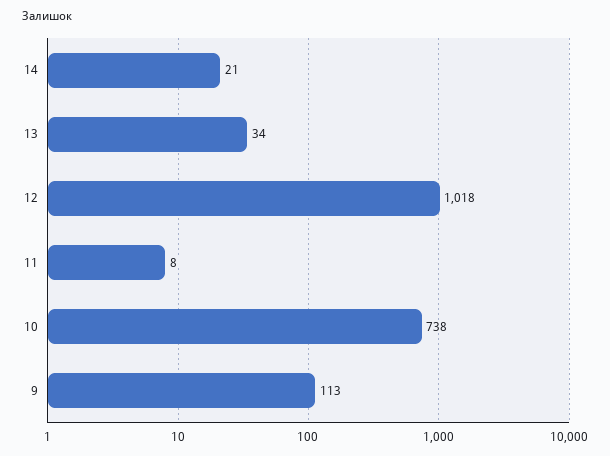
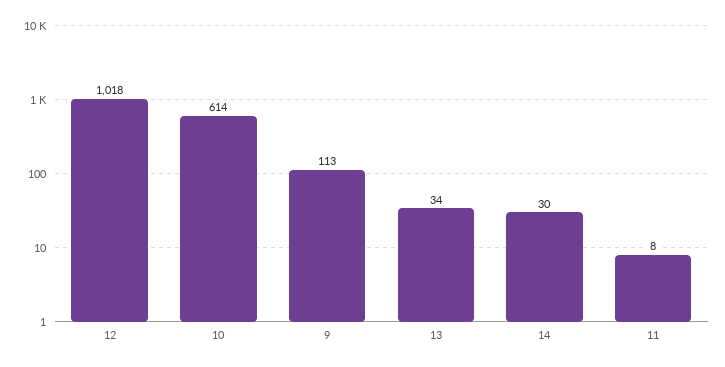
14: 21 -> 30
10: 738 -> 614

